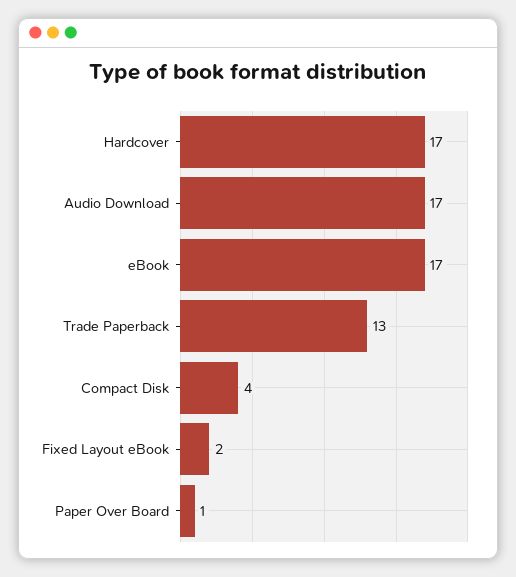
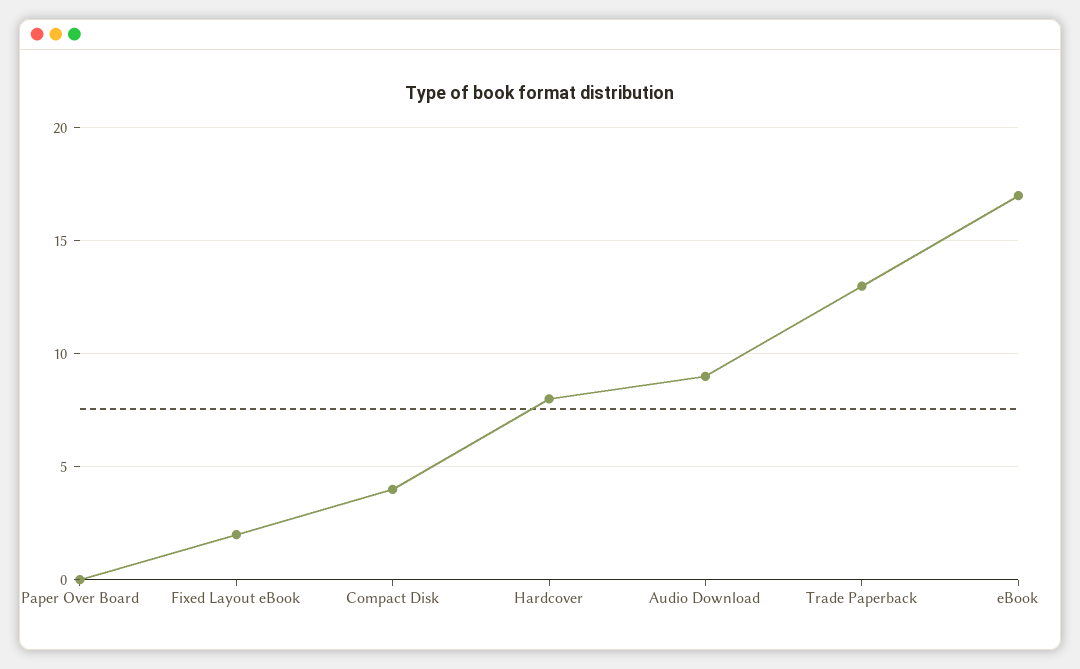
Hardcover: 17 -> 8
Audio Download: 17 -> 9
Paper Over Board: 1 -> 0

